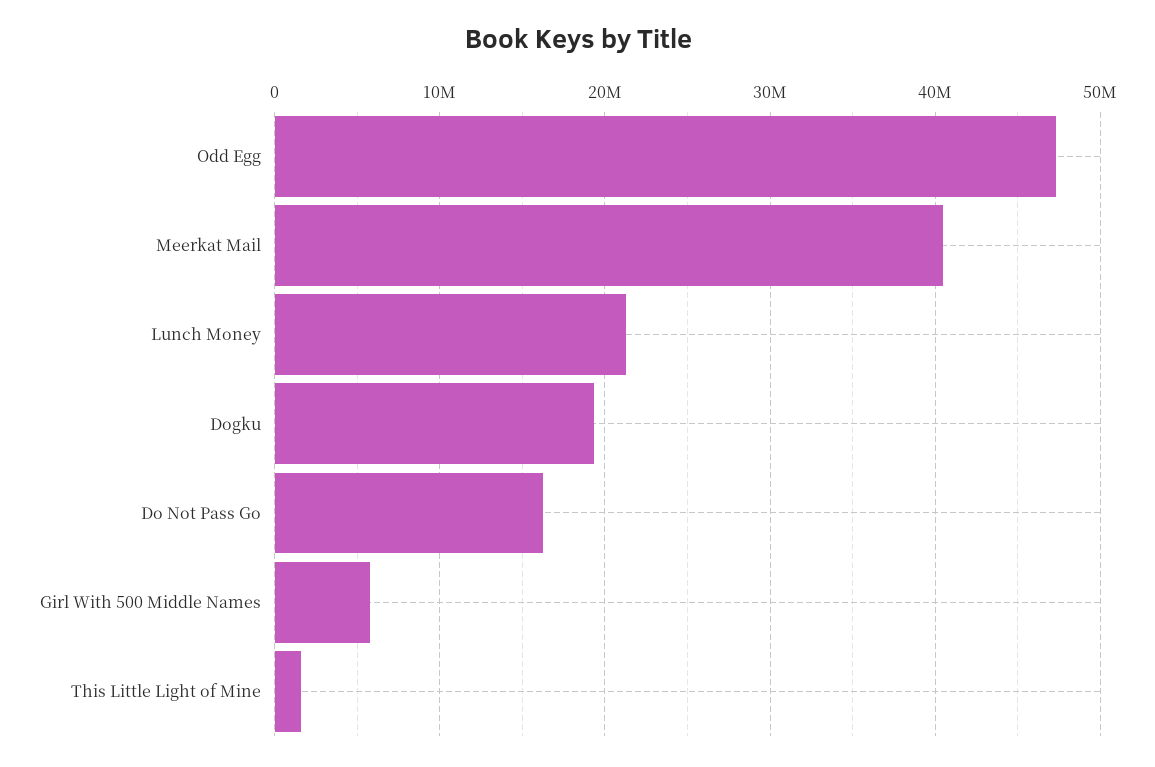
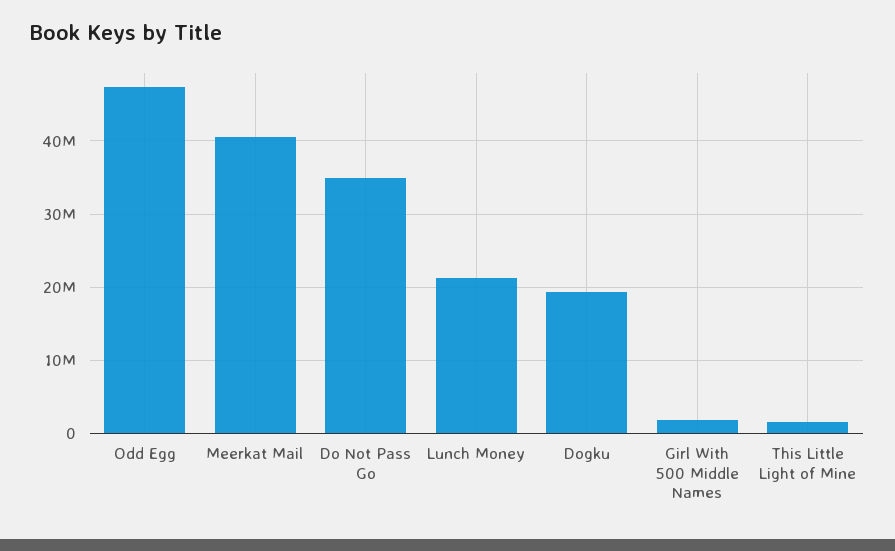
Do Not Pass Go: 16000000 -> 35000000
Girl With 500 Middle Names: 6000000 -> 2000000

